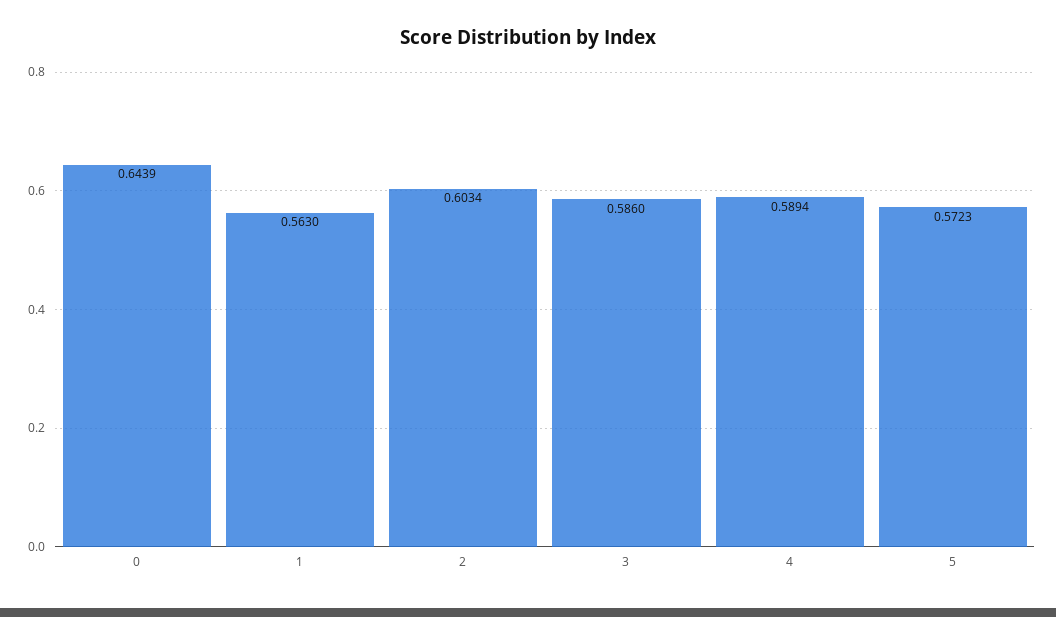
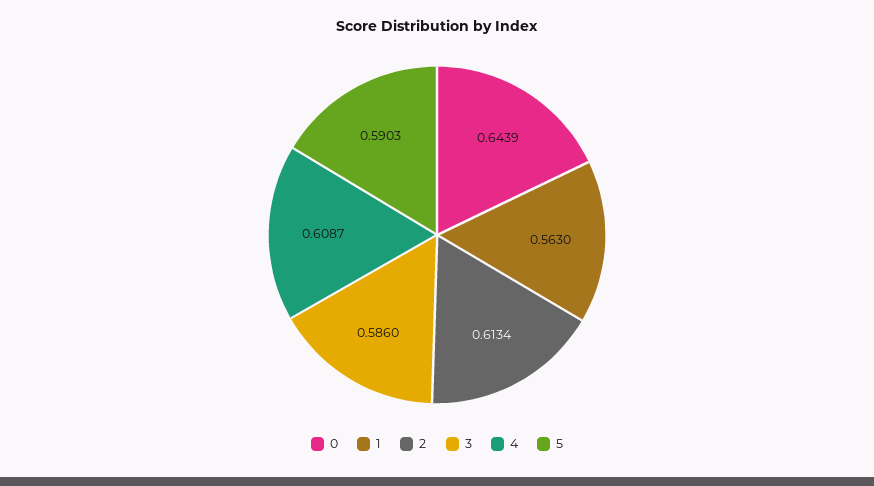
2: 0.6034 -> 0.6134
4: 0.5894 -> 0.6087
5: 0.5723 -> 0.5903

